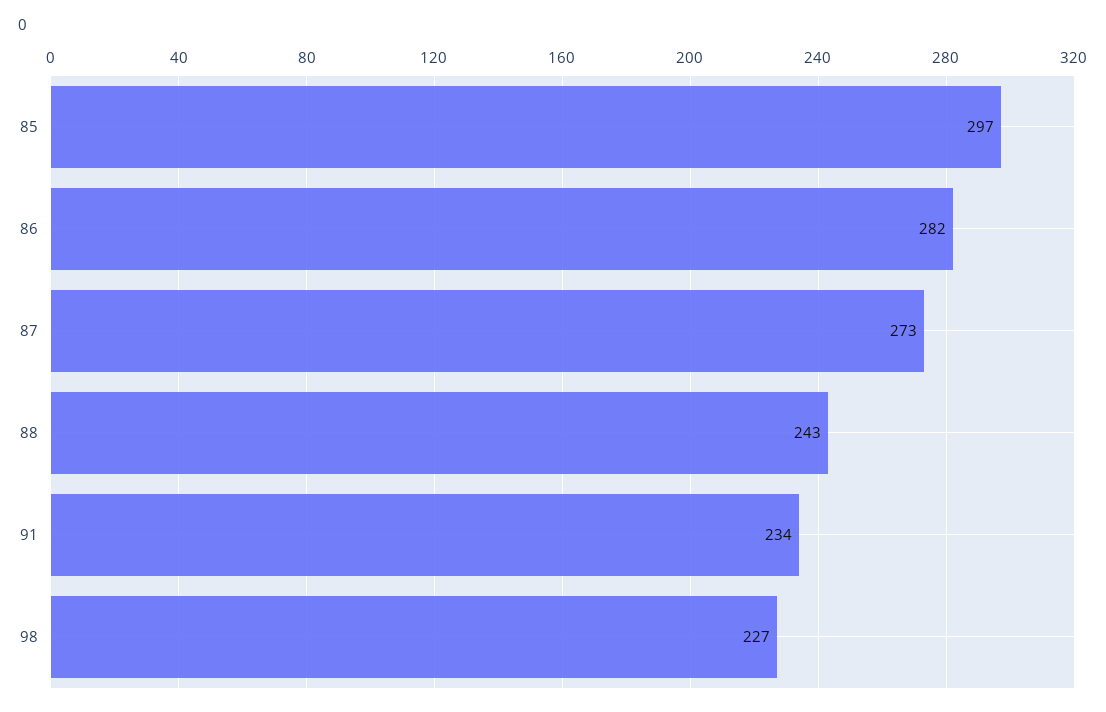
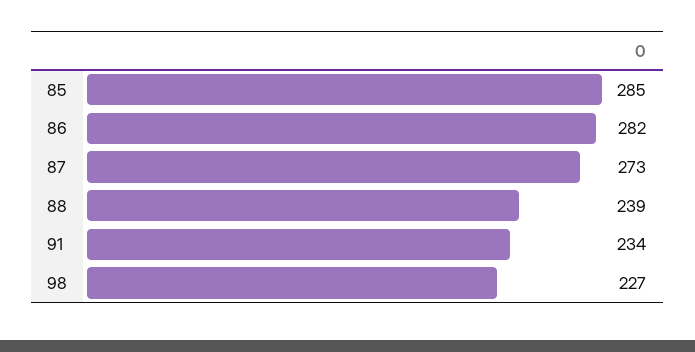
85: 297 -> 285
88: 243 -> 239

